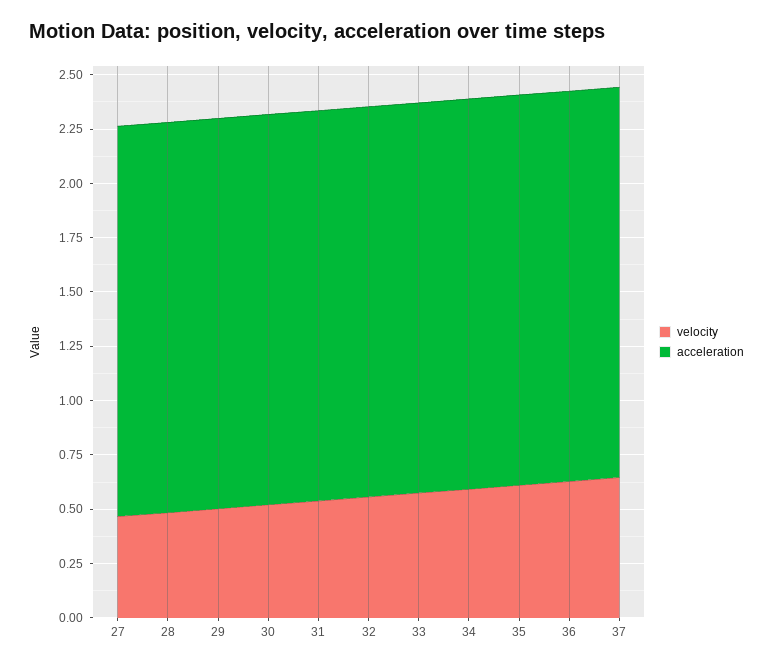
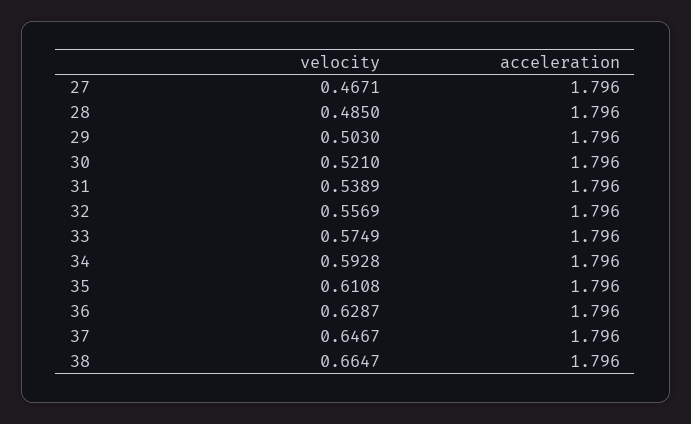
velocity, 38: none -> 0.6647
acceleration, 38: none -> 1.796

